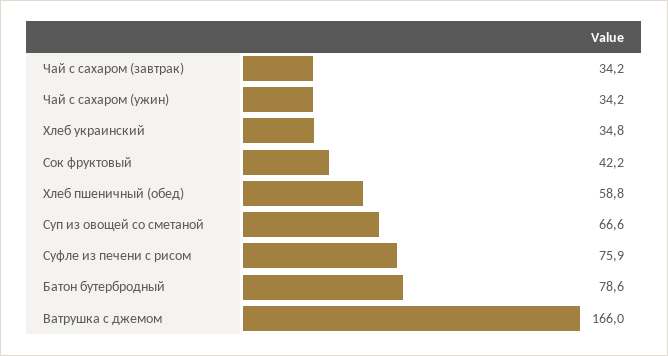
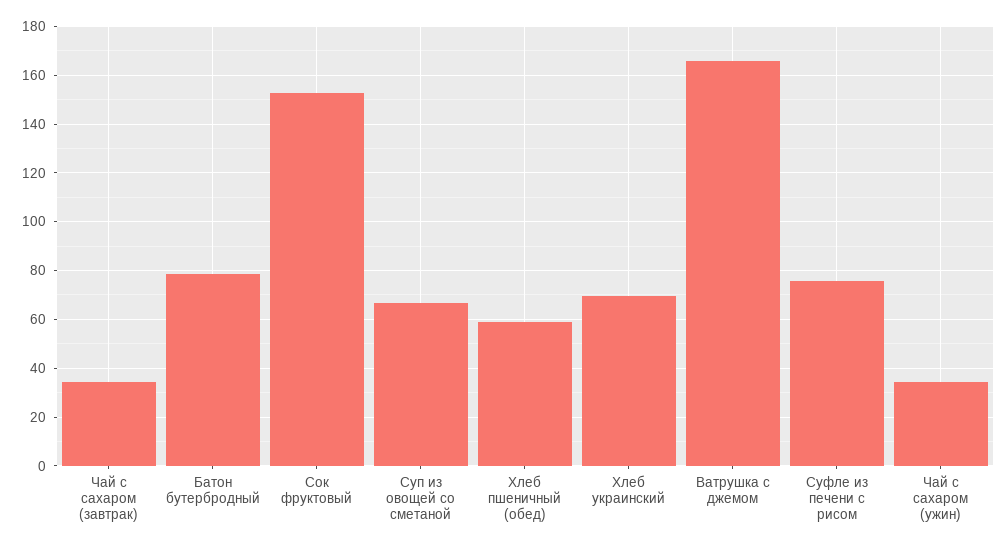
Хлеб украинский: 34.8 -> 70
Сок фруктовый: 42.2 -> 152.5

